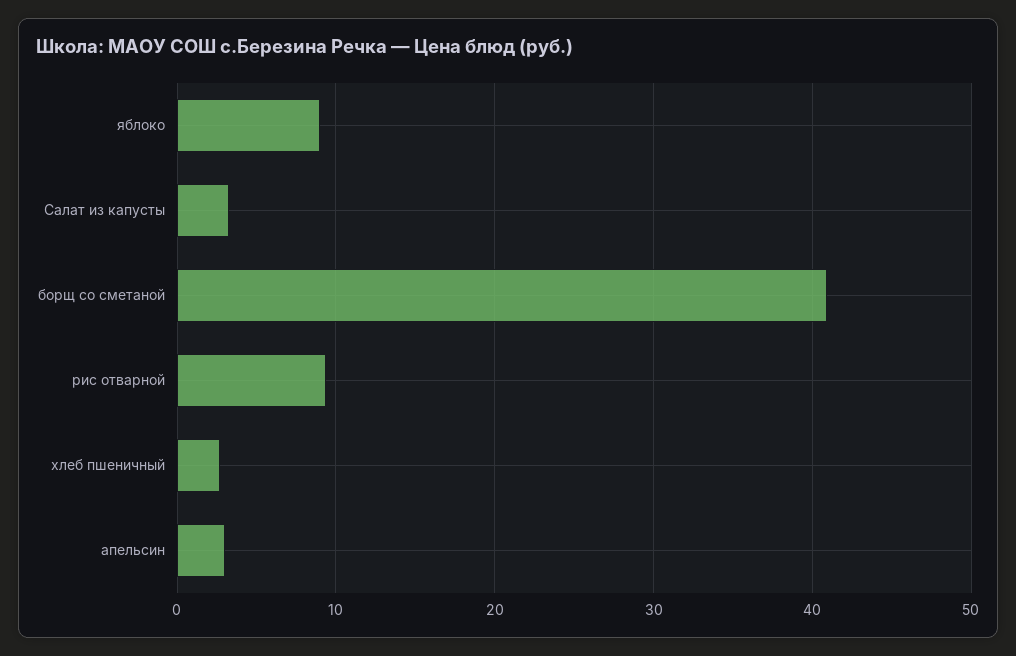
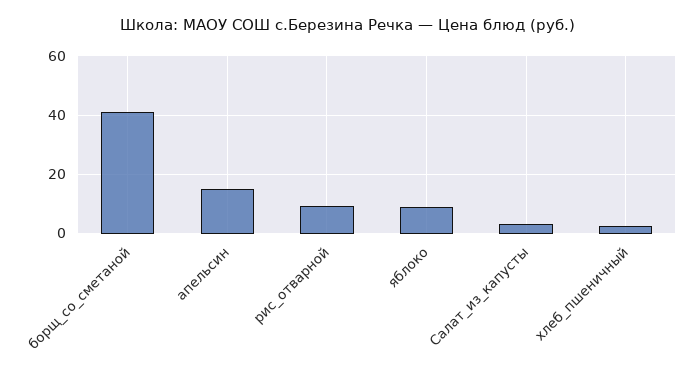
апельсин: 3 -> 15

